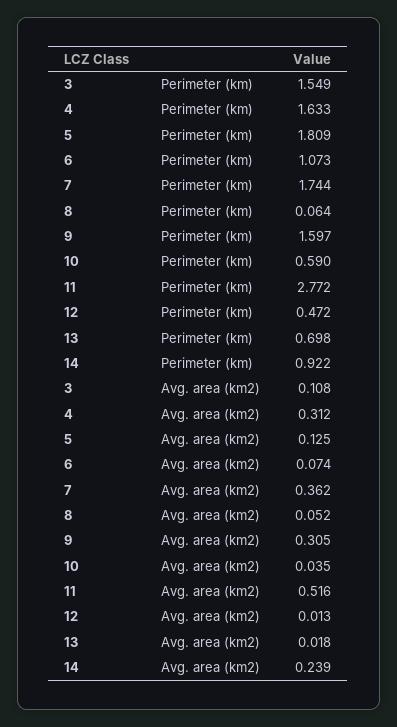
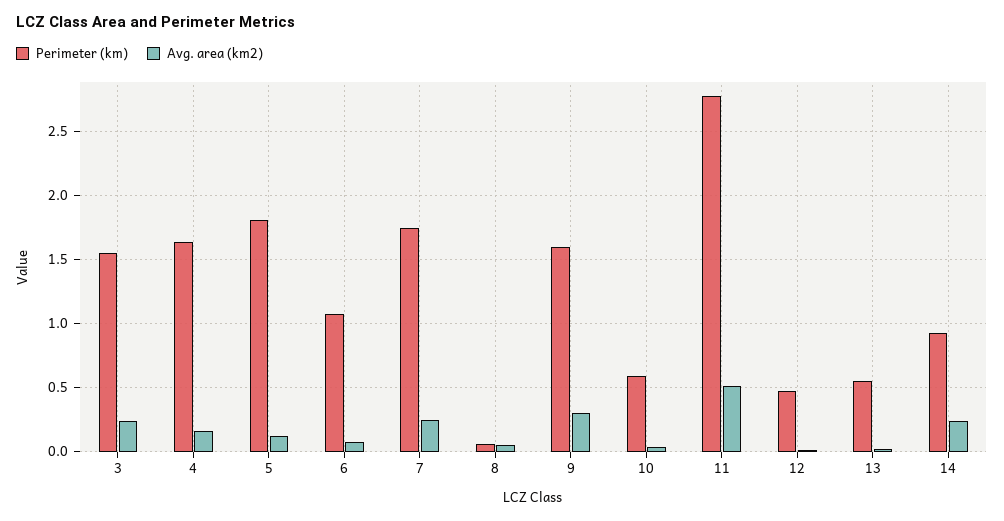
Perimeter (km), 13: 0.698 -> 0.55
Avg. area (km2), 3: 0.108 -> 0.25
Avg. area (km2), 4: 0.312 -> 0.15
Avg. area (km2), 7: 0.362 -> 0.25

